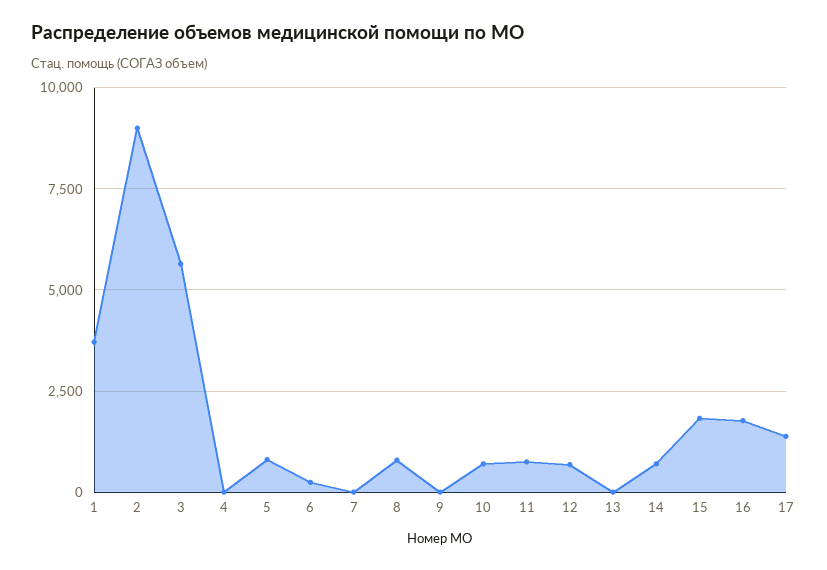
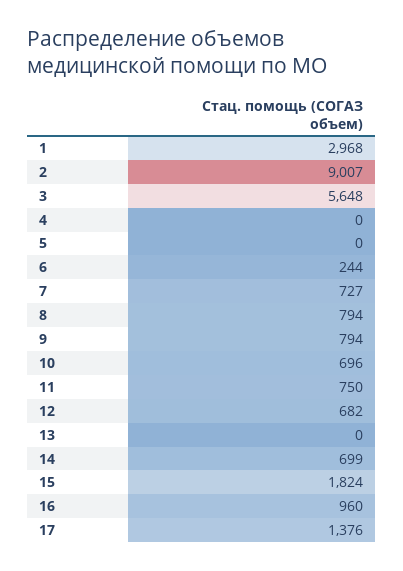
1: 3750 -> 2968
5: 750 -> 0
7: 0 -> 727
9: 0 -> 794
16: 1750 -> 960

